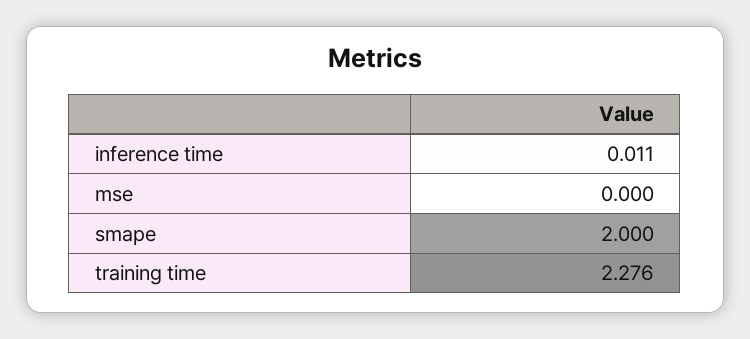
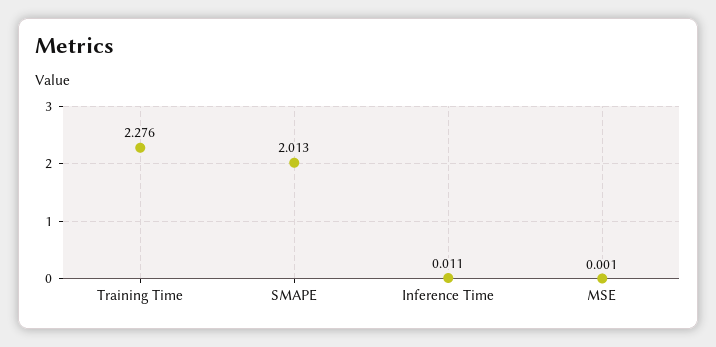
mse: 0 -> 0.001
smape: 2 -> 2.013

